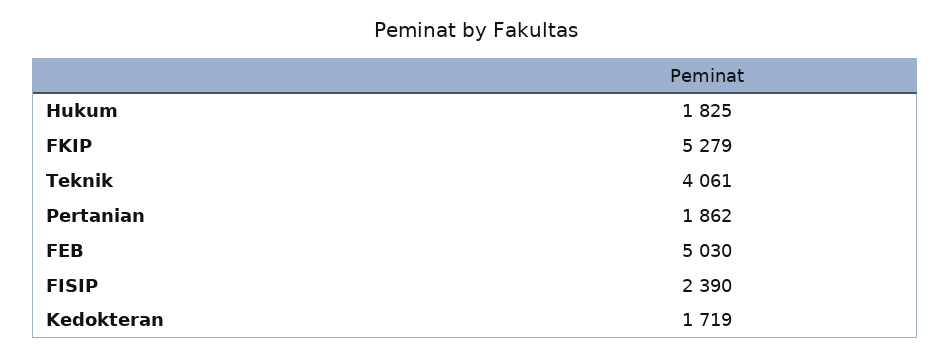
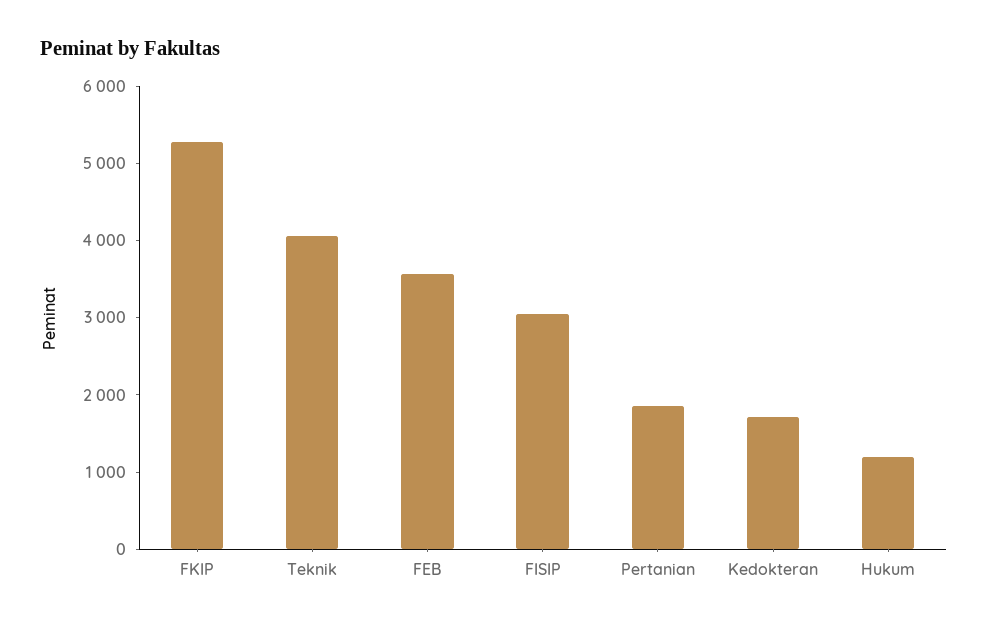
Hukum: 1825 -> 1200
FEB: 5030 -> 3600
FISIP: 2390 -> 3000

